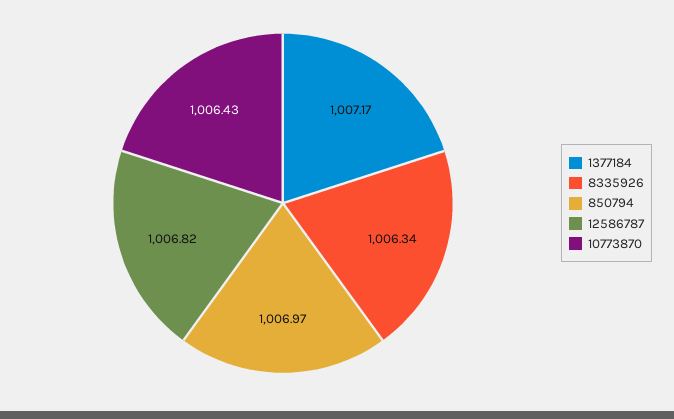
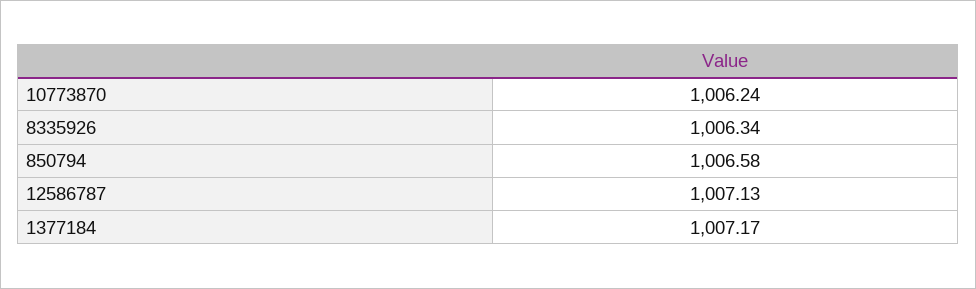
850794: 1006.97 -> 1006.58
12586787: 1006.82 -> 1007.13
10773870: 1006.43 -> 1006.24

